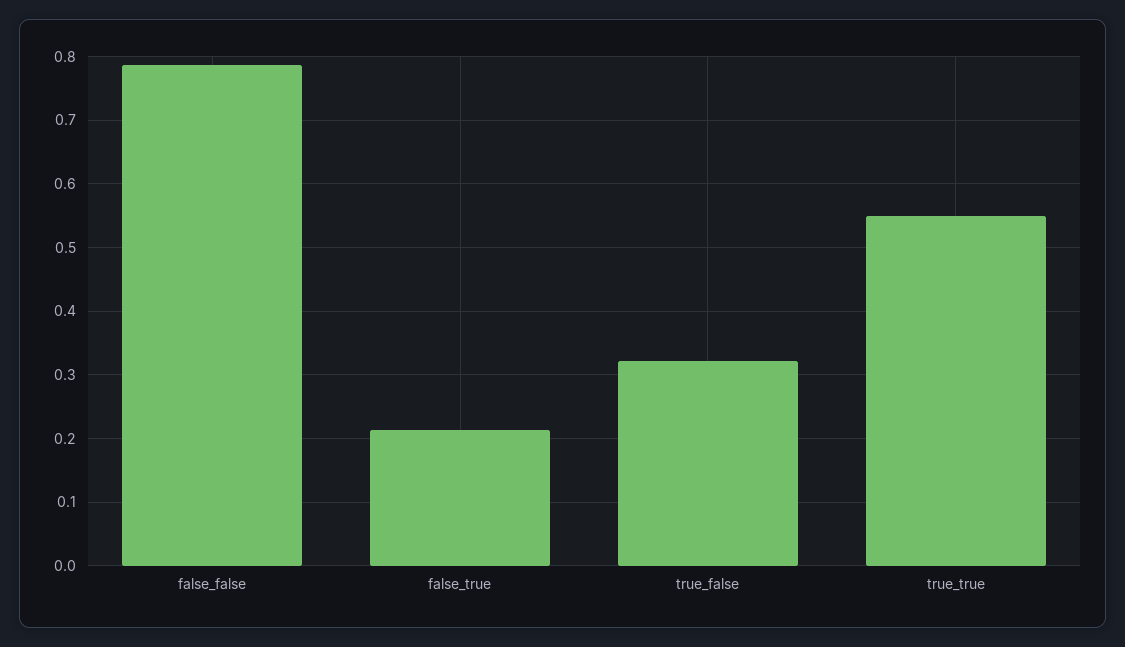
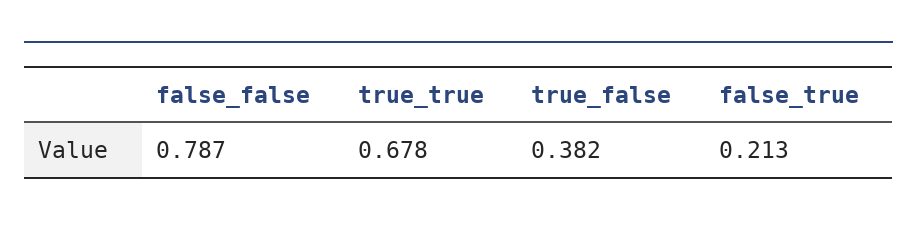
true_false: 0.32 -> 0.382
true_true: 0.55 -> 0.678

